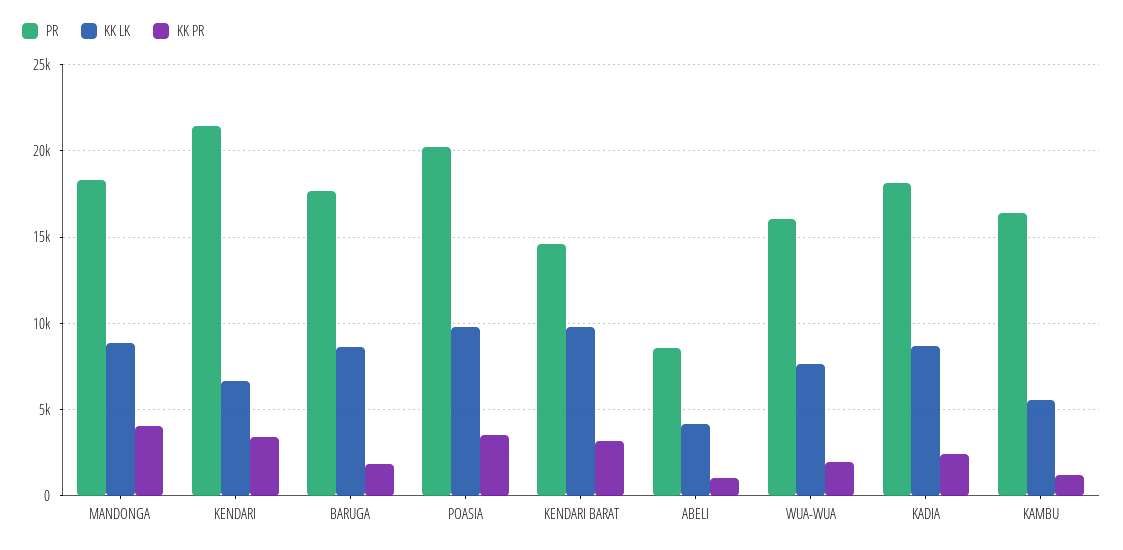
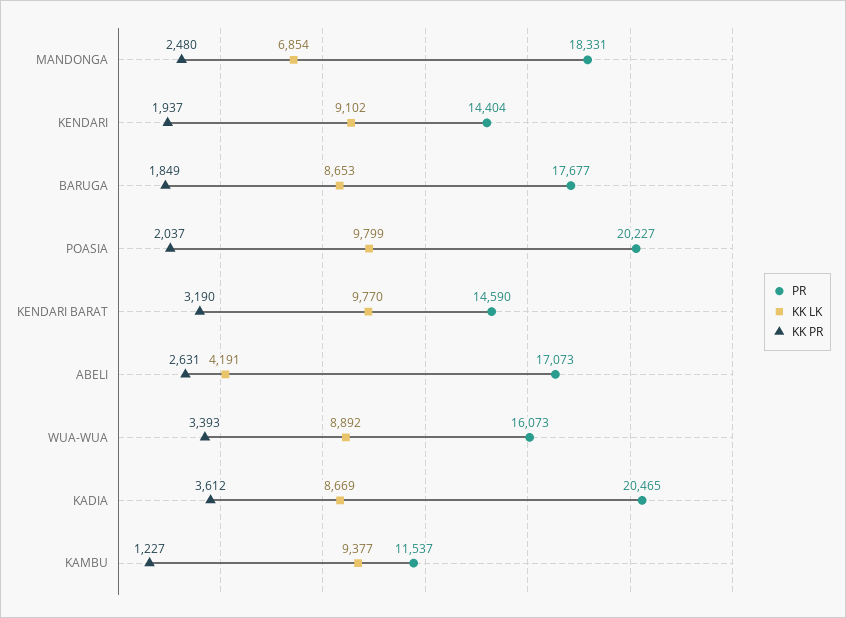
KK LK, MANDONGA: 9000 -> 6854
KK PR, MANDONGA: 4000 -> 2480
PR, KENDARI: 21500 -> 14404
KK LK, KENDARI: 6500 -> 9102
KK PR, KENDARI: 3500 -> 1937
KK PR, POASIA: 3500 -> 2037
PR, ABELI: 8500 -> 17073
KK PR, ABELI: 1000 -> 2631
KK LK, WUA-WUA: 7500 -> 8892
KK PR, WUA-WUA: 2000 -> 3393
PR, KADIA: 18000 -> 20465
KK PR, KADIA: 2500 -> 3612
PR, KAMBU: 16500 -> 11537
KK LK, KAMBU: 5500 -> 9377

